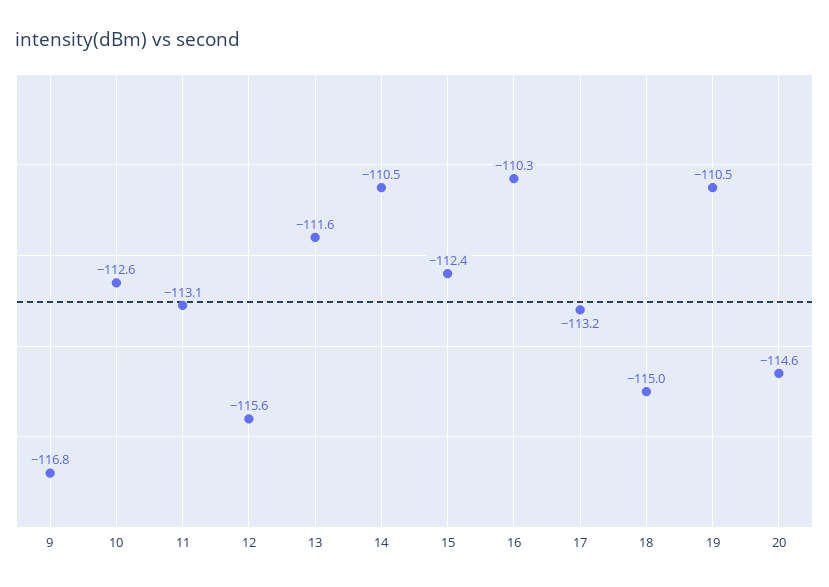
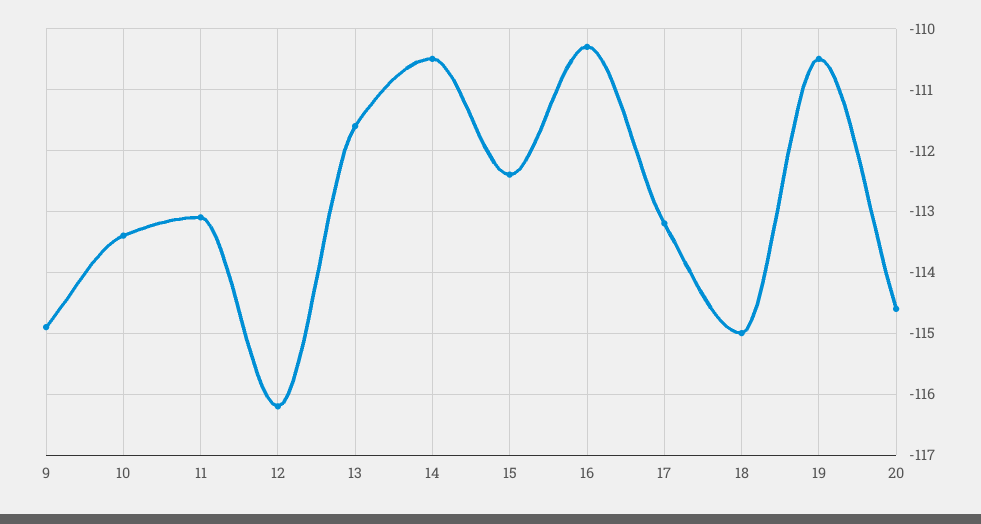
9: -116.8 -> -114.9
10: -112.6 -> -113.4
12: -115.6 -> -116.2

